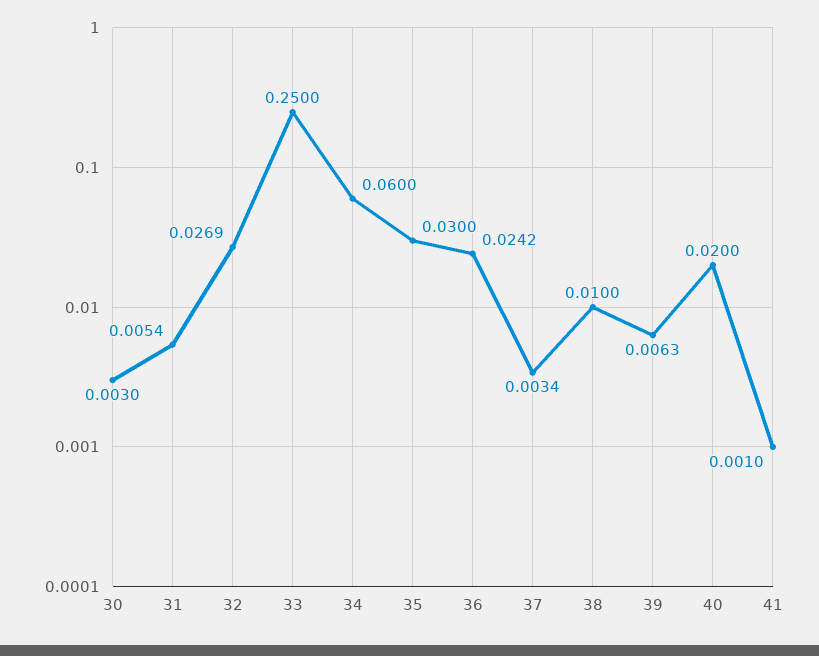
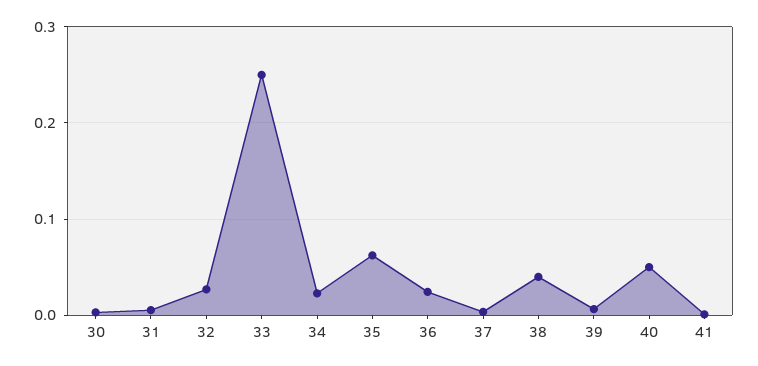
34: 0.06 -> 0.02
35: 0.03 -> 0.06
38: 0.01 -> 0.04
40: 0.02 -> 0.05

